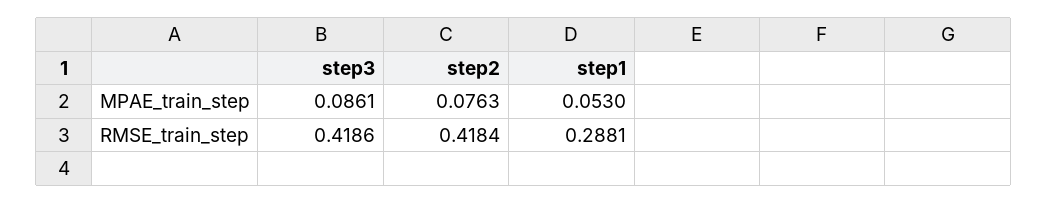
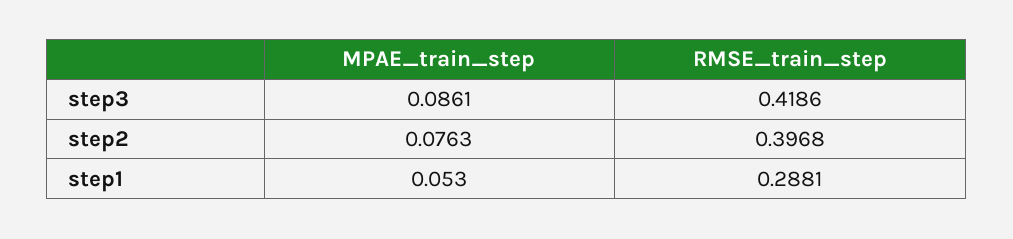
step2, RMSE_train_step: 0.4184 -> 0.3968

